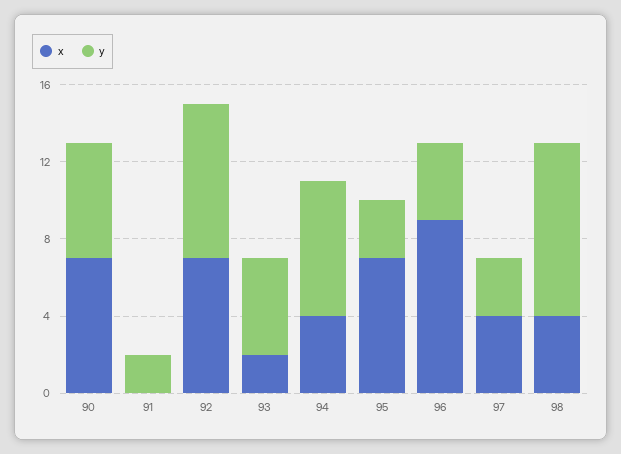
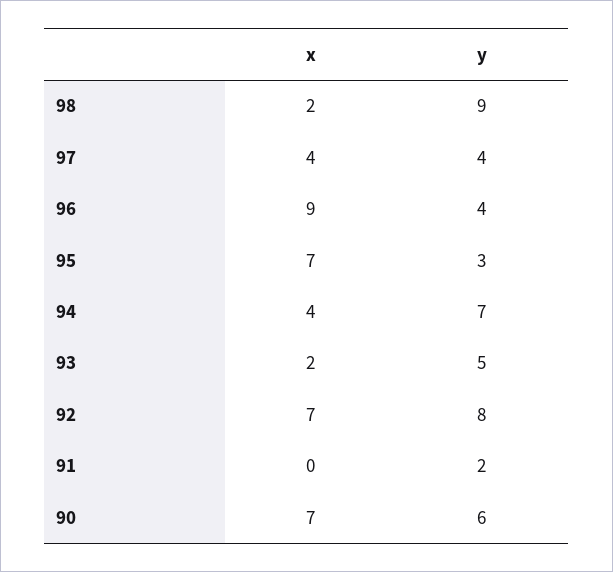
y, 97: 3 -> 4
x, 98: 4 -> 2

